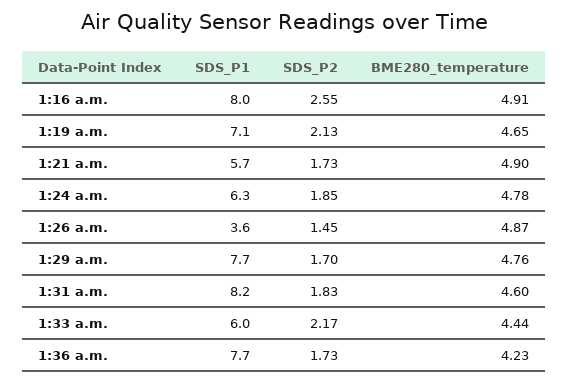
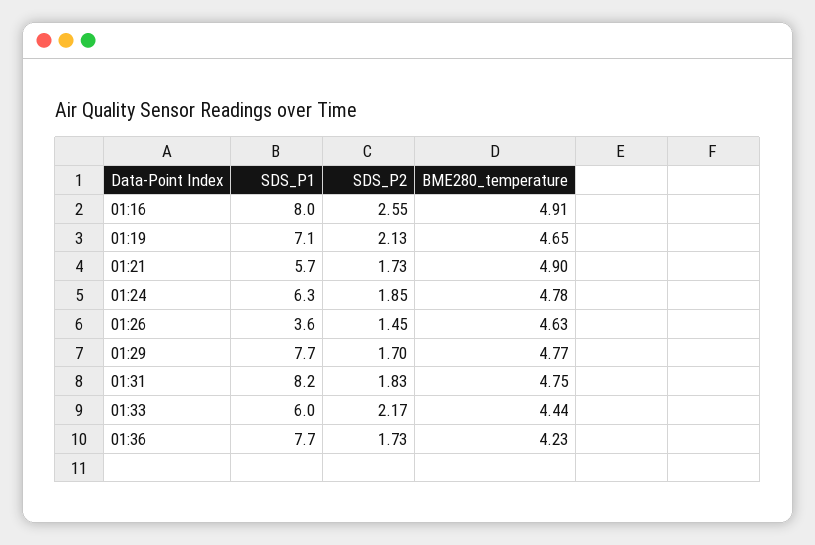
BME280_temperature, 1:26 a.m.: 4.87 -> 4.63
BME280_temperature, 1:29 a.m.: 4.76 -> 4.77
BME280_temperature, 1:31 a.m.: 4.6 -> 4.75

